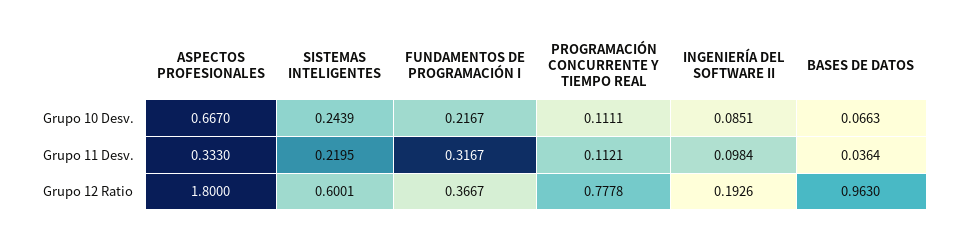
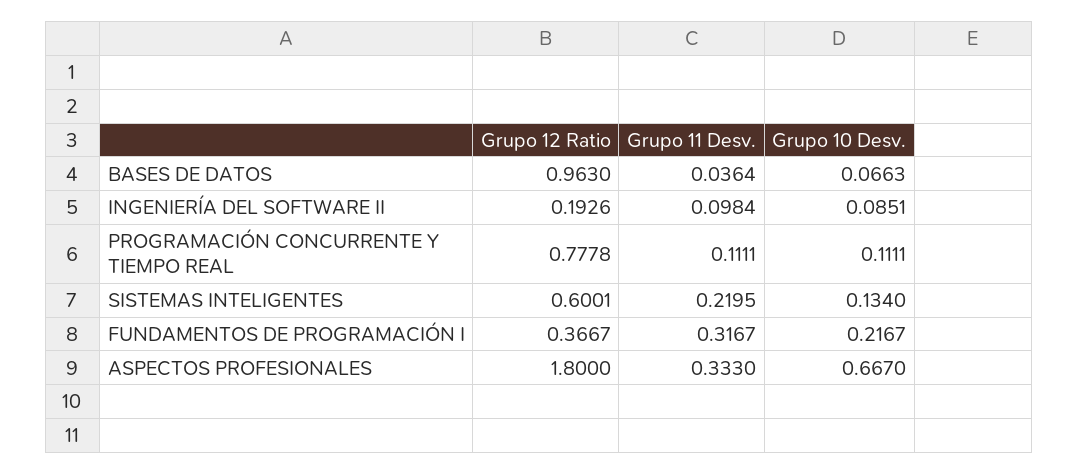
SISTEMAS INTELIGENTES, Grupo 10 Desv.: 0.2439 -> 0.134
PROGRAMACIÓN CONCURRENTE Y TIEMPO REAL, Grupo 11 Desv.: 0.1121 -> 0.1111

